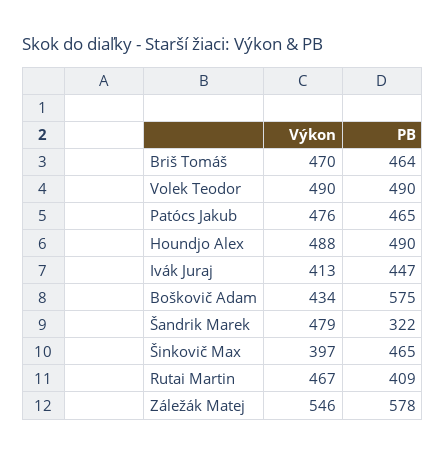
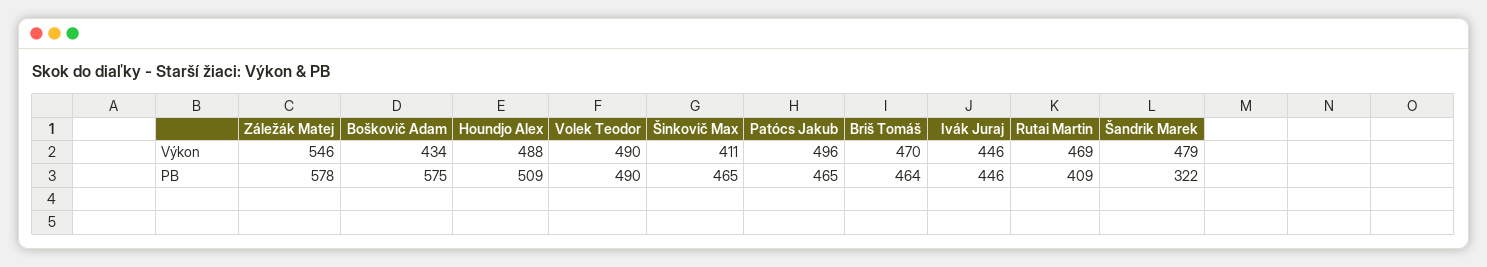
Výkon, Patócs Jakub: 476 -> 496
PB, Houndjo Alex: 490 -> 509
Výkon, Ivák Juraj: 413 -> 446
PB, Ivák Juraj: 447 -> 446
Výkon, Šinkovič Max: 397 -> 411
Výkon, Rutai Martin: 467 -> 469

